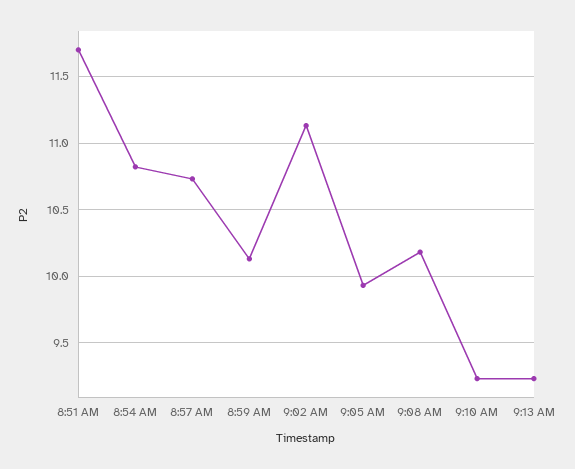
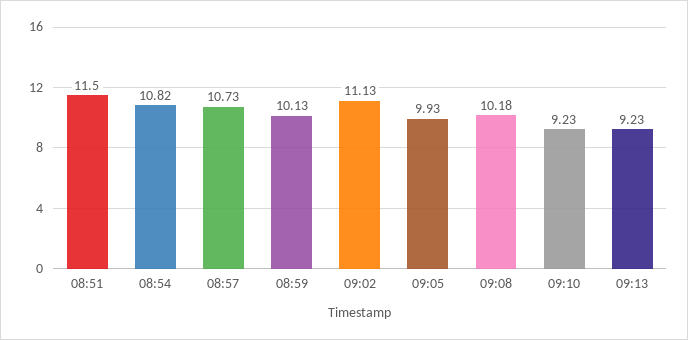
8:51 AM: 11.7 -> 11.5

